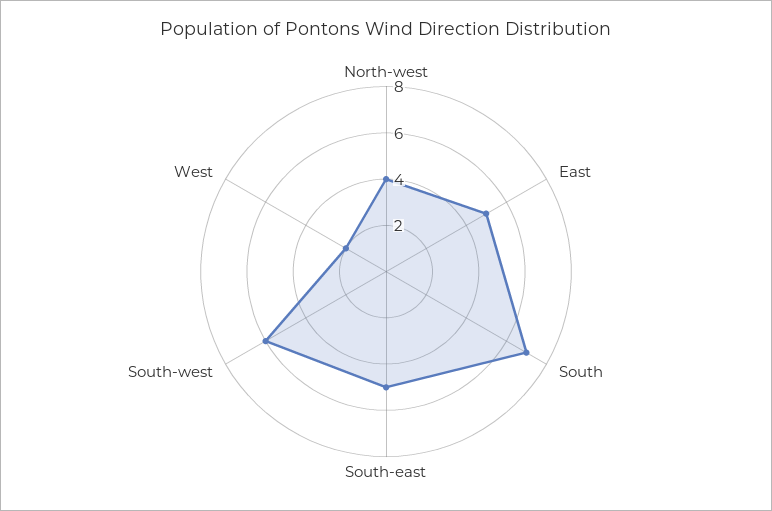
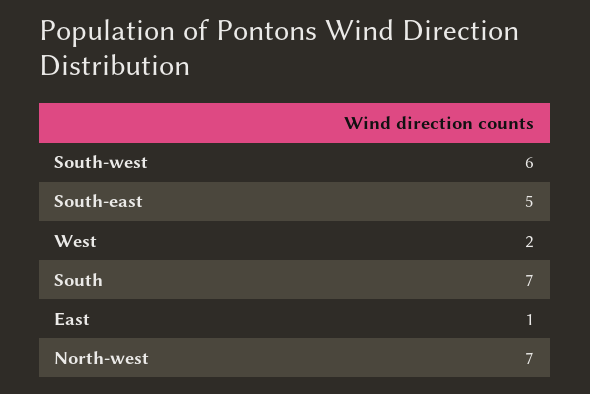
North-west: 4 -> 7
East: 5 -> 1

